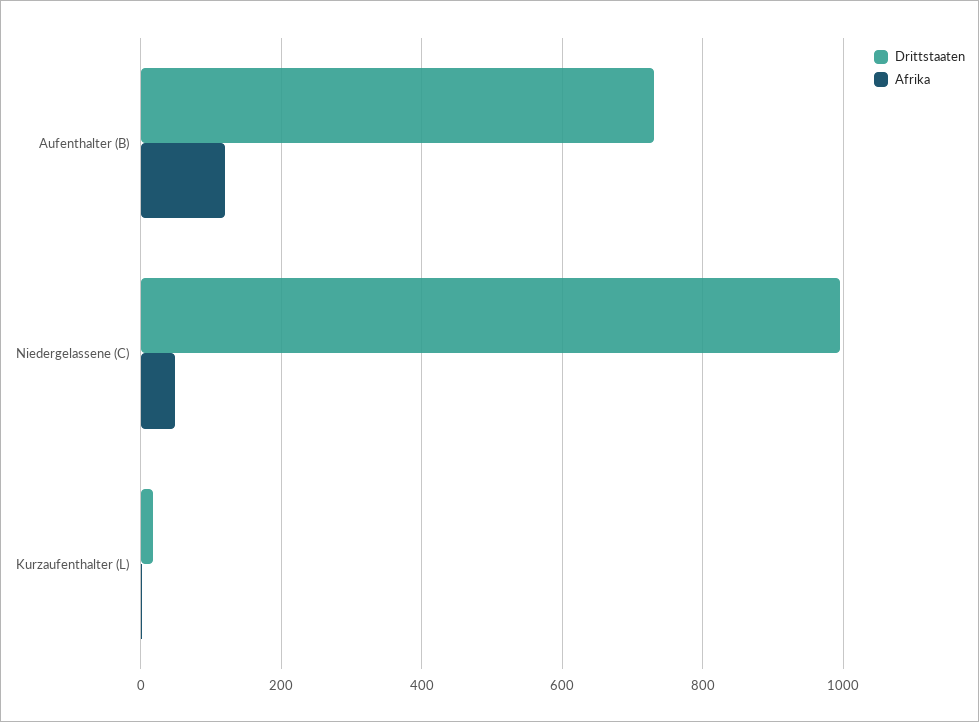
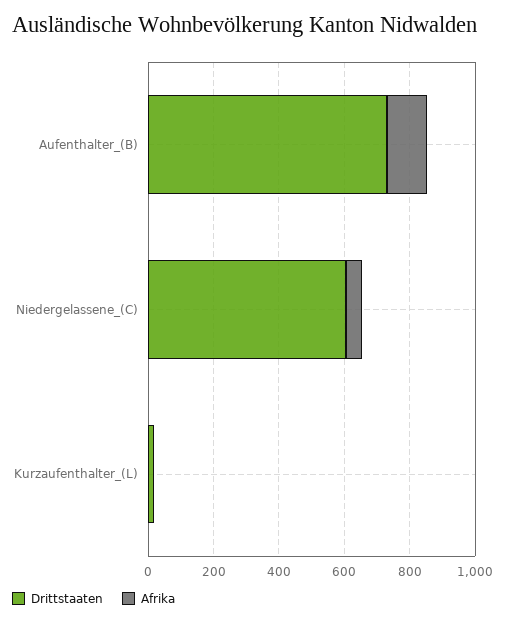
Drittstaaten, Niedergelassene (C): 1000 -> 600

